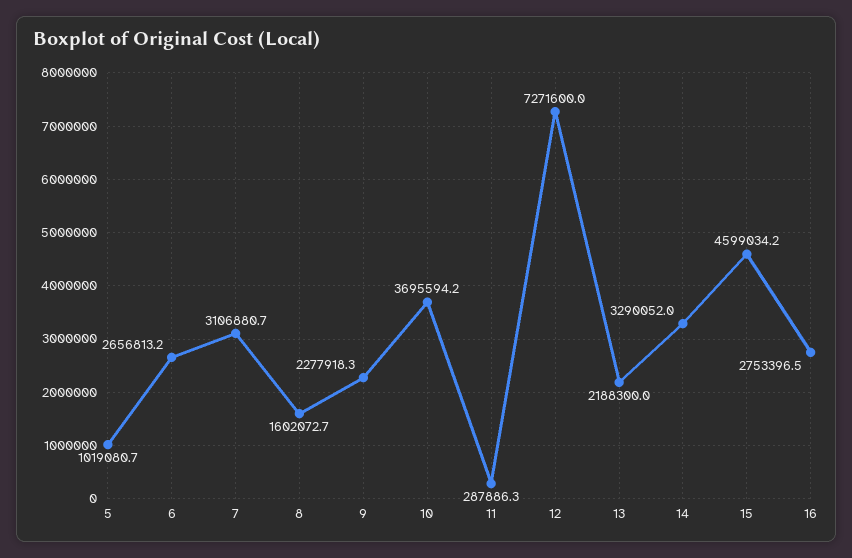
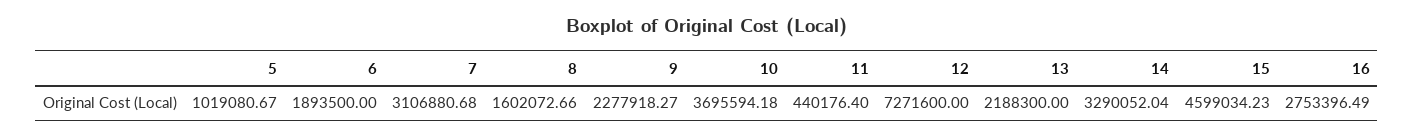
6: 2656813.2 -> 1893500
11: 287886.3 -> 440176.4

